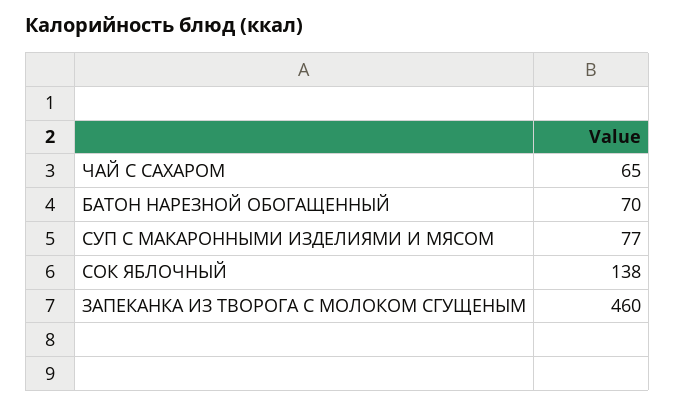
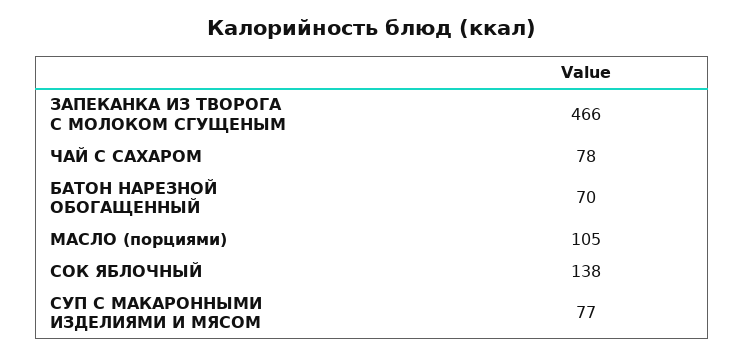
ЧАЙ С САХАРОМ: 65 -> 78
ЗАПЕКАНКА ИЗ ТВОРОГА С МОЛОКОМ СГУЩЕНЫМ: 460 -> 466
МАСЛО (порциями): none -> 105

